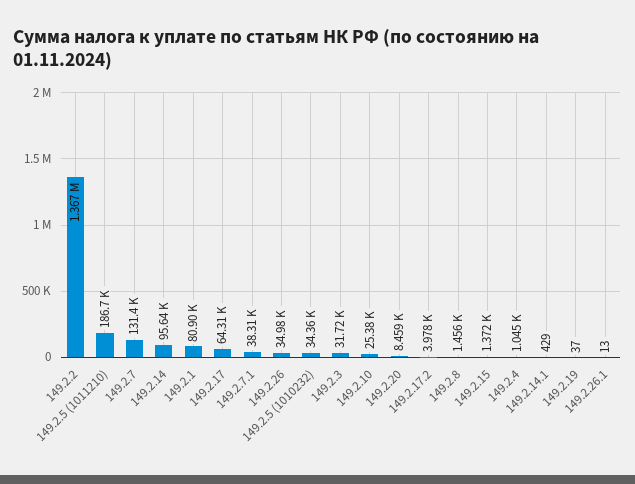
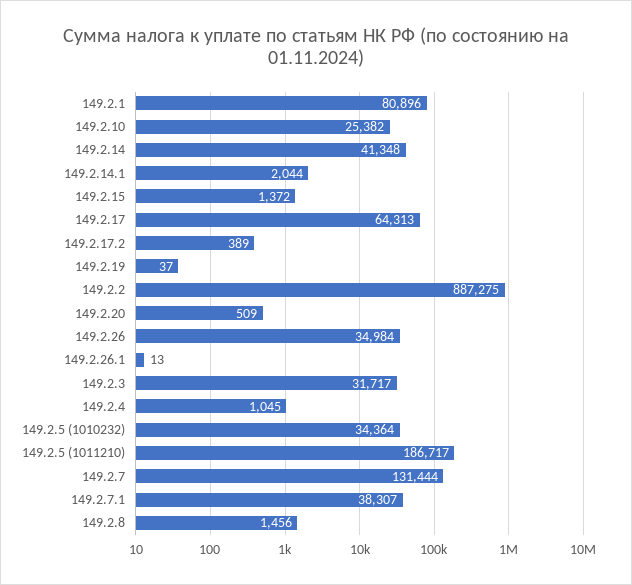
149.2.2: 1367000 -> 887275
149.2.14: 95640 -> 41348
149.2.20: 8459 -> 509
149.2.17.2: 3978 -> 389
149.2.14.1: 429 -> 2044

